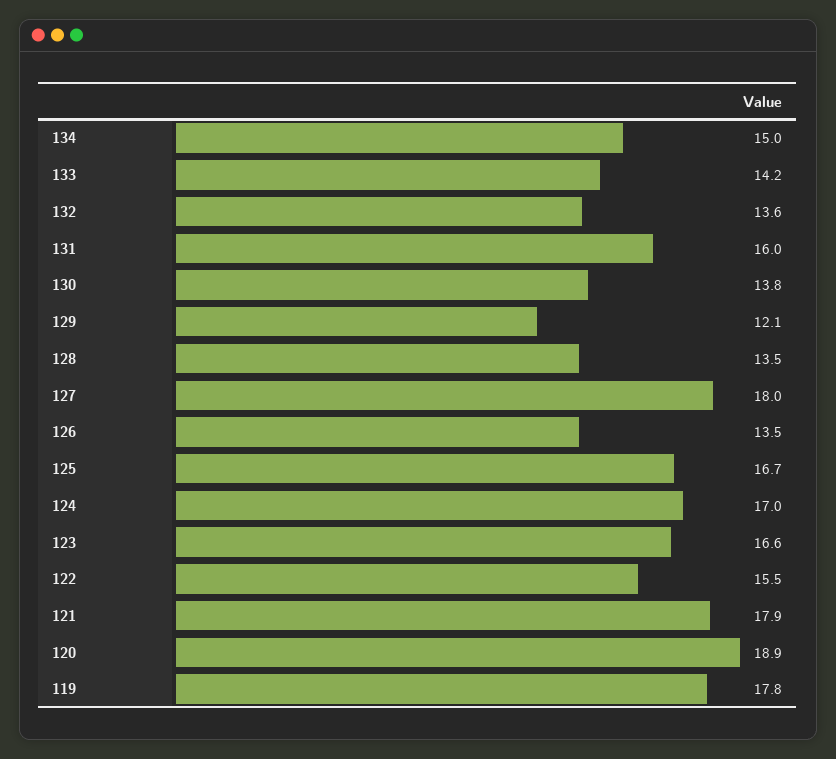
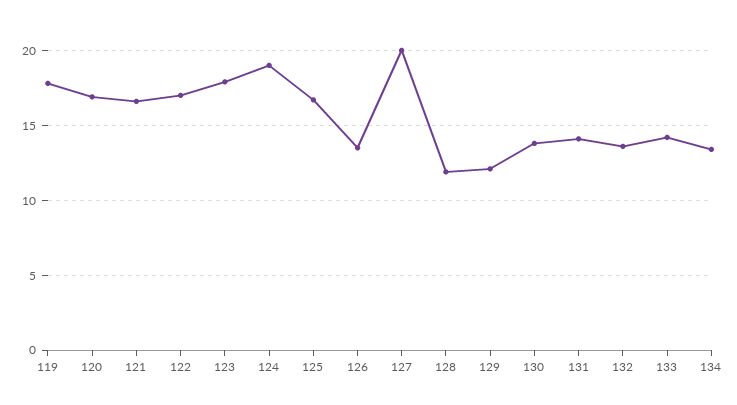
134: 15 -> 13.5
131: 16 -> 14
128: 13.5 -> 12
127: 18 -> 20
124: 17 -> 19
123: 16.6 -> 18
122: 15.5 -> 17
121: 17.9 -> 16.5
120: 18.9 -> 17

